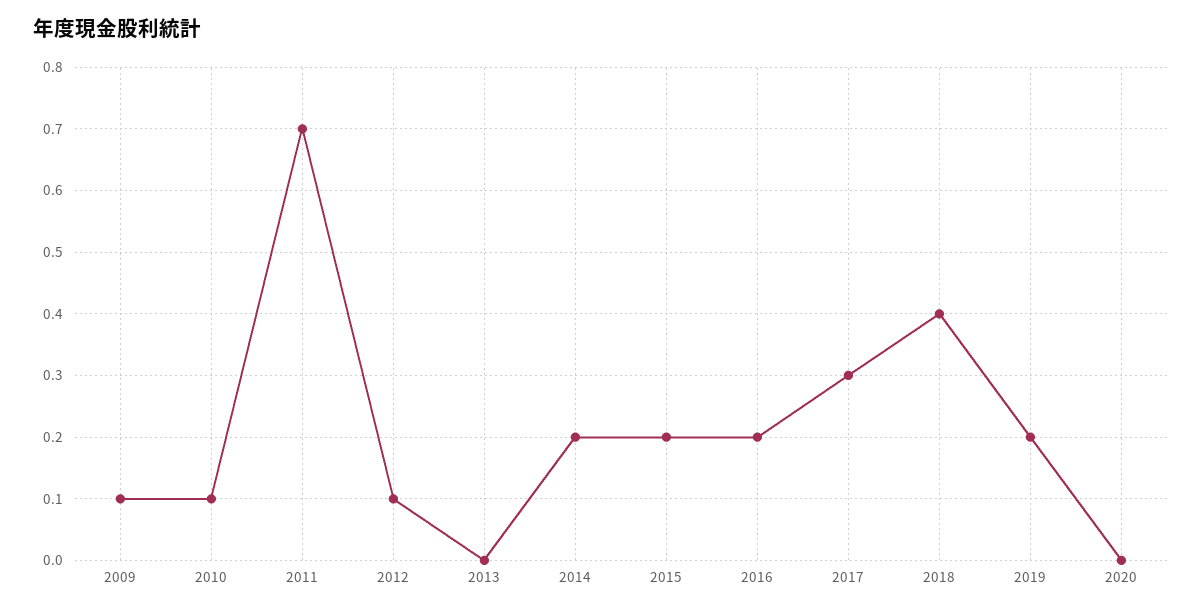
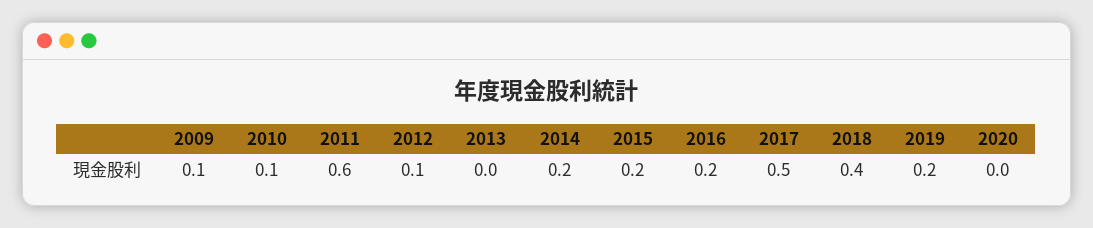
2011: 0.7 -> 0.6
2017: 0.3 -> 0.5

